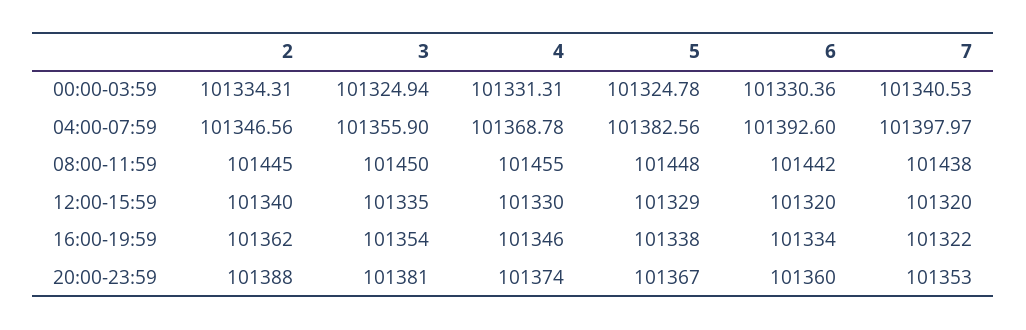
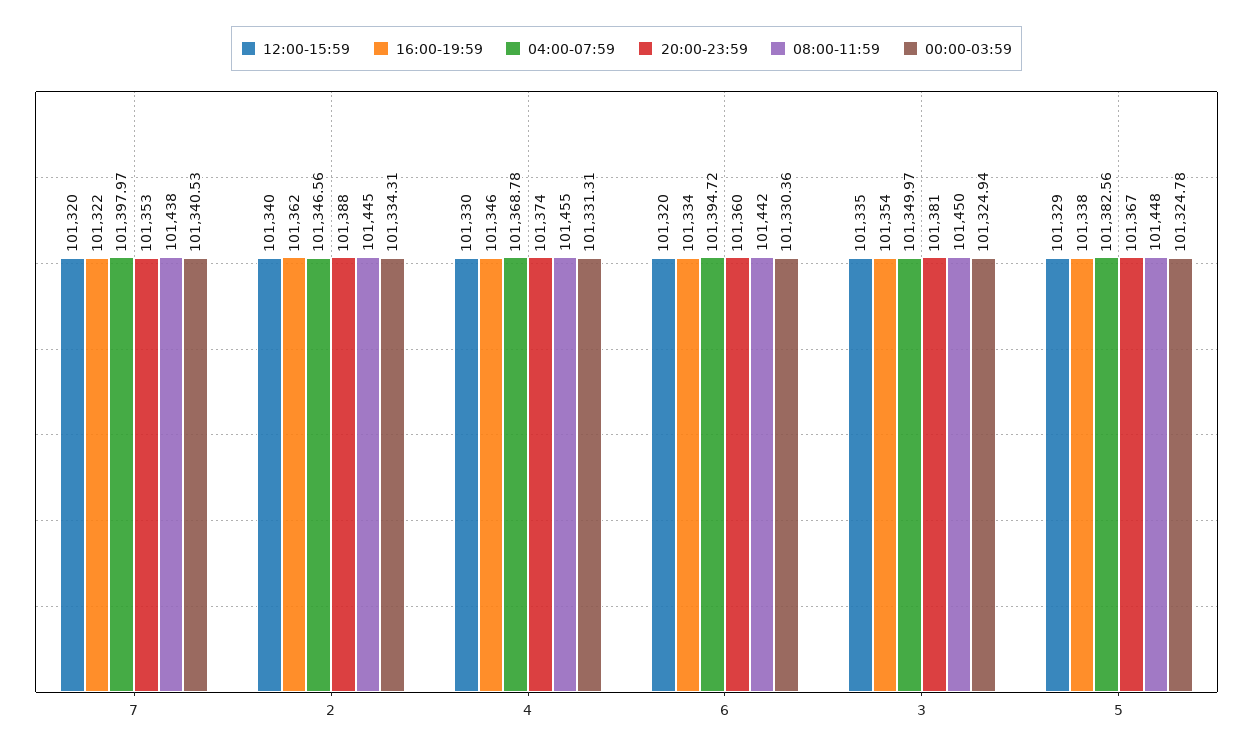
04:00-07:59, 3: 101355.9 -> 101349.97
04:00-07:59, 6: 101392.6 -> 101394.72

